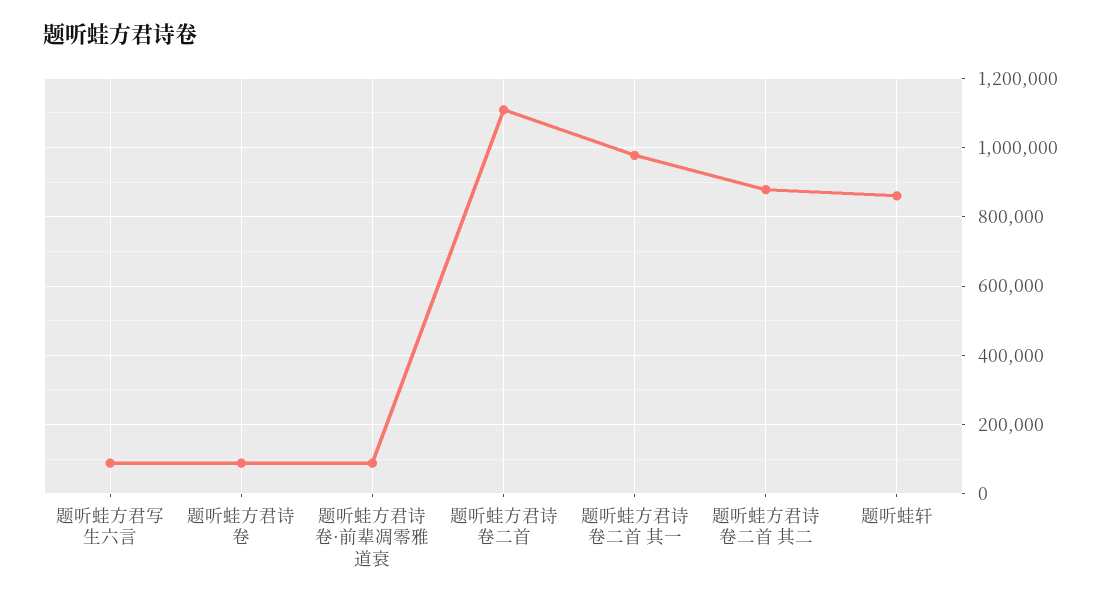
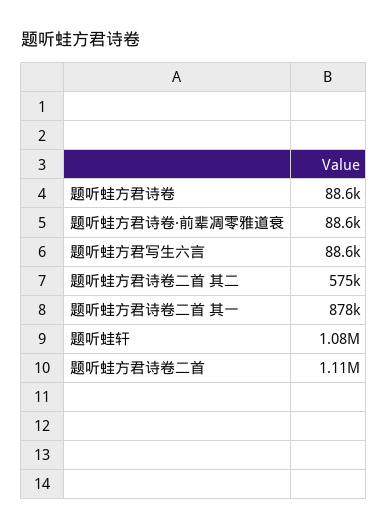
题听蛙方君诗卷二首 其一: 980000 -> 878000
题听蛙方君诗卷二首 其二: 880000 -> 575000
题听蛙轩: 860000 -> 1080000

